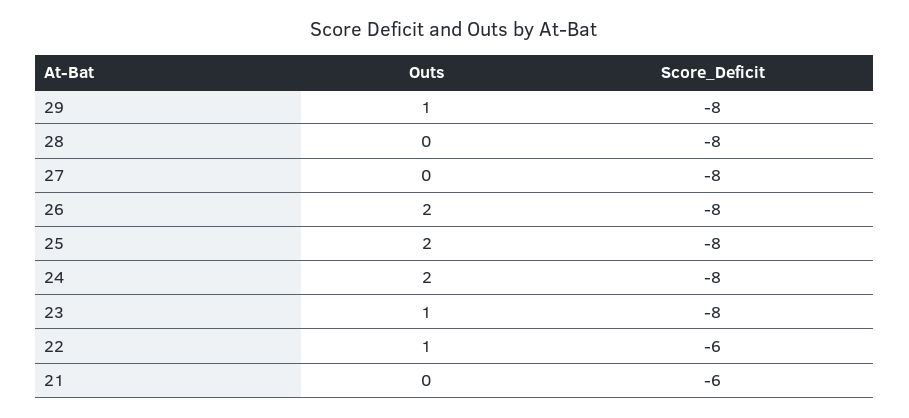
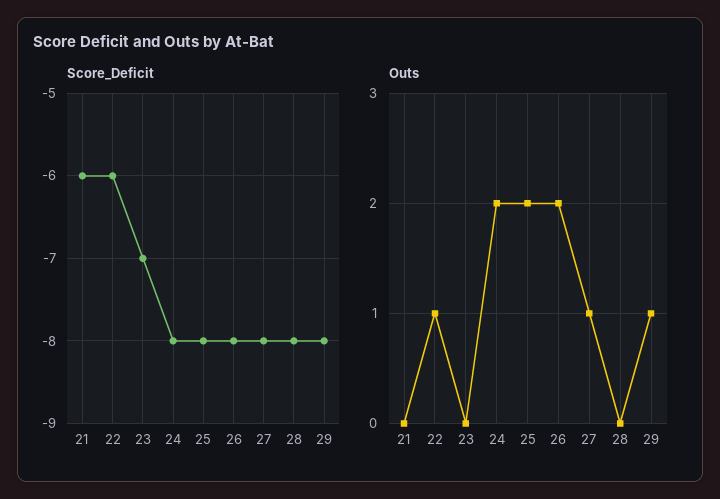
Outs, 27: 0 -> 1
Outs, 23: 1 -> 0
Score_Deficit, 23: -8 -> -7

